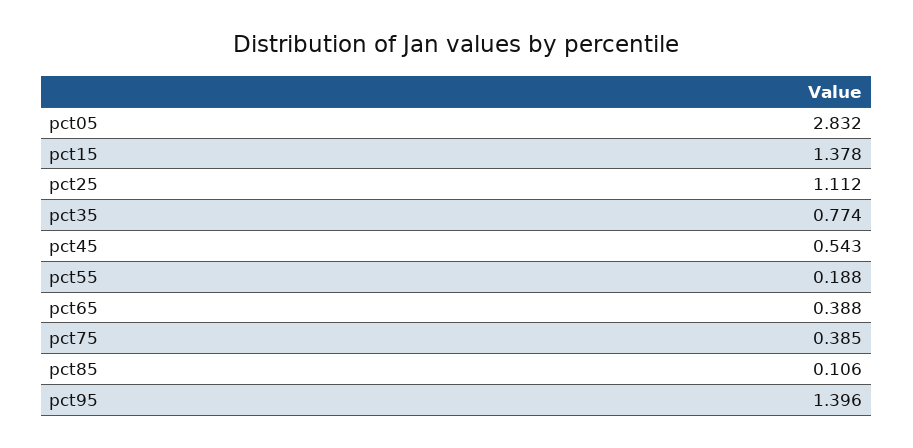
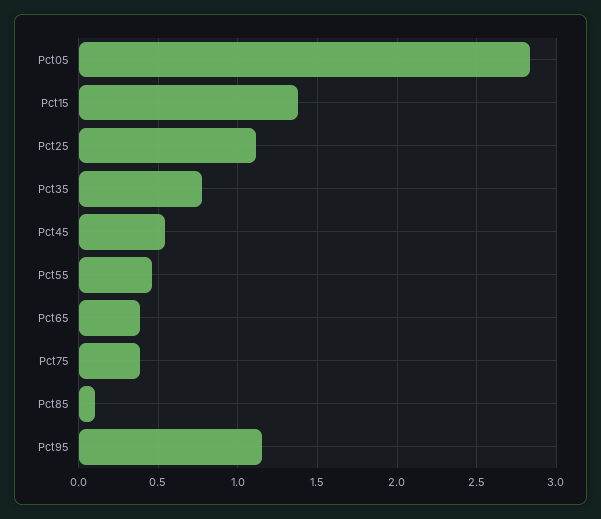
pct55: 0.188 -> 0.45
pct95: 1.396 -> 1.15

